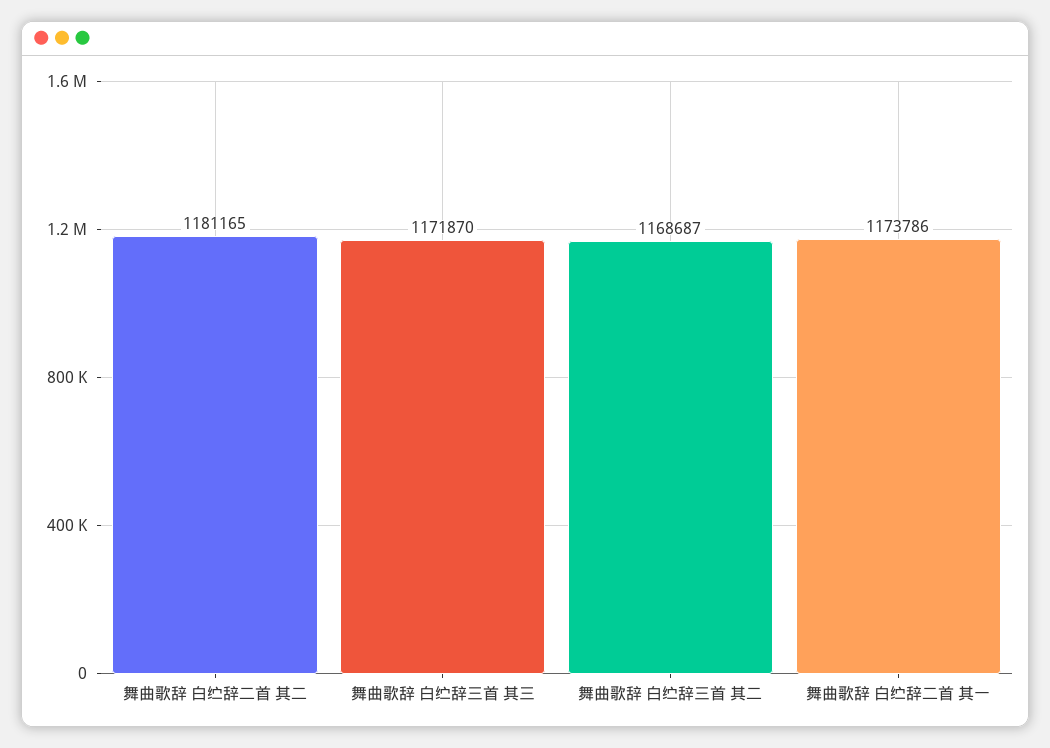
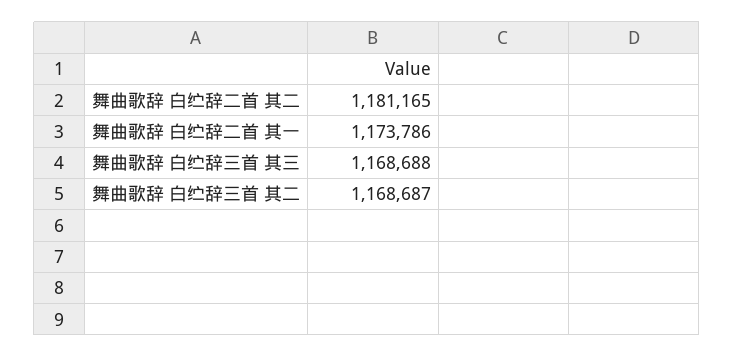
舞曲歌辞 白纻辞三首 其三: 1171870 -> 1168688

